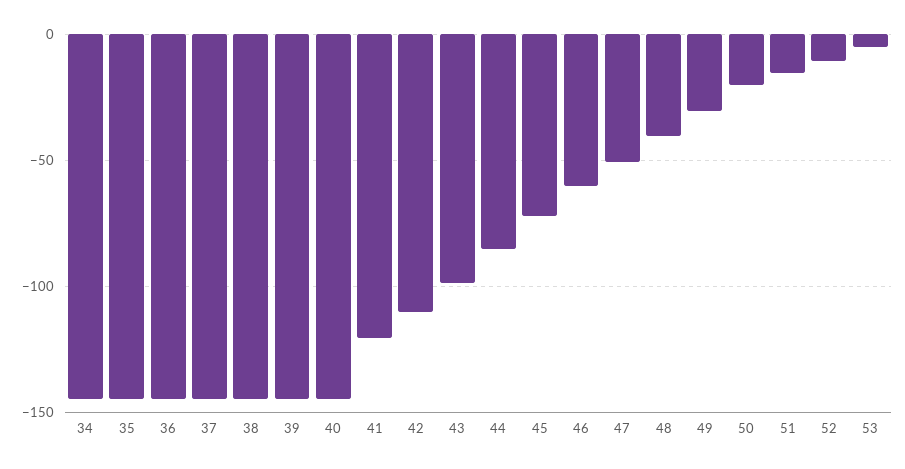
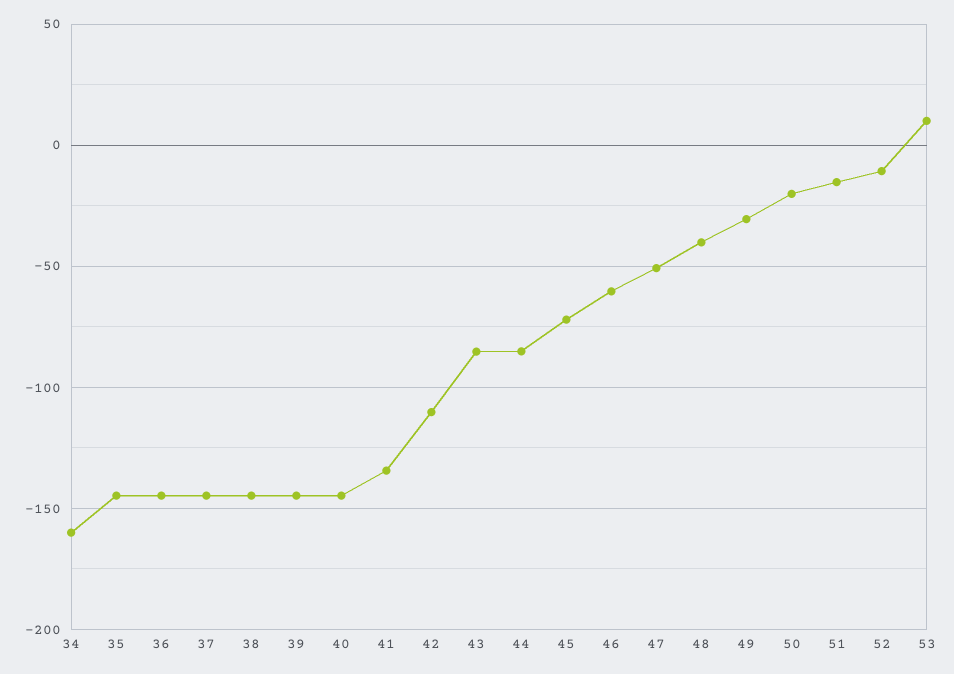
34: -145 -> -160
41: -120 -> -135
43: -100 -> -85
53: -5 -> 10

